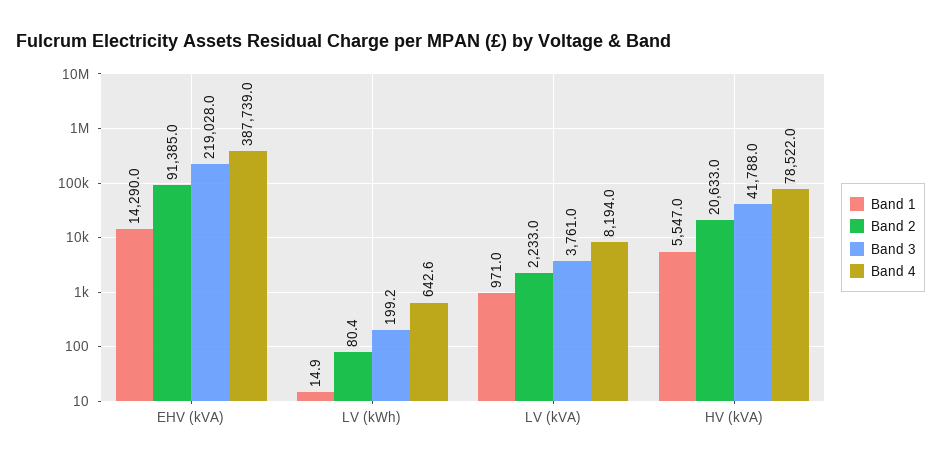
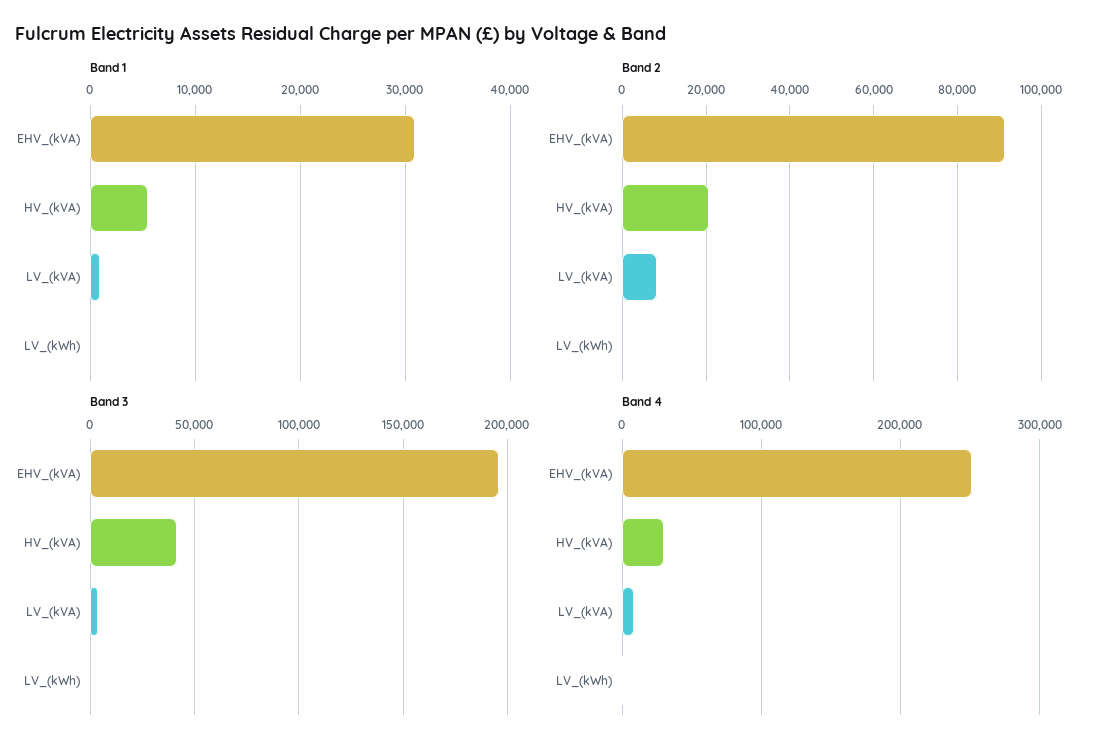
Band 1, EHV (kVA): 14290 -> 31000
Band 3, EHV (kVA): 219028 -> 195000
Band 4, EHV (kVA): 387739 -> 250000
Band 2, LV (kVA): 2233 -> 8000
Band 4, HV (kVA): 78522 -> 30000

